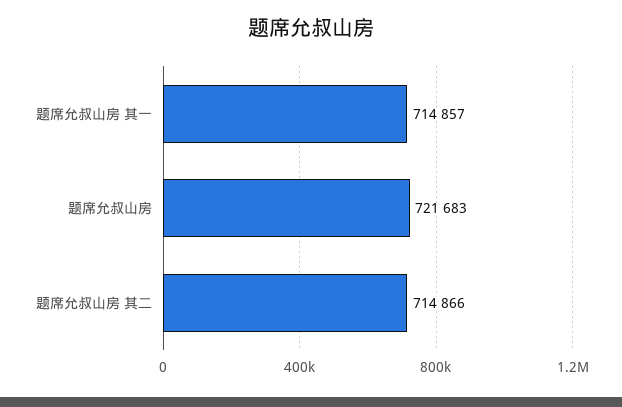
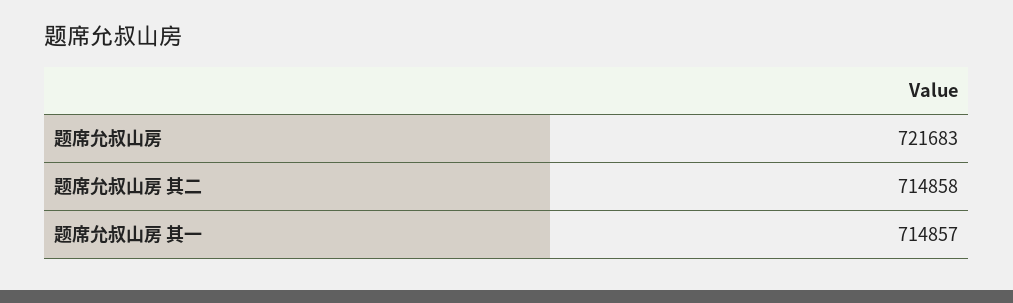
题席允叔山房 其二: 714866 -> 714858

